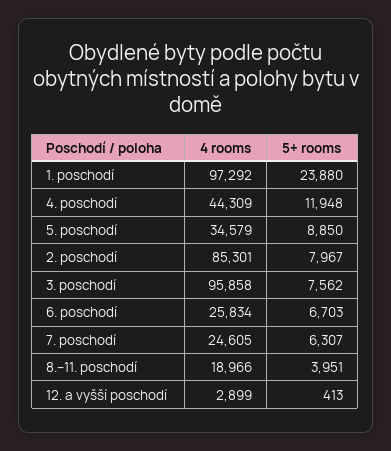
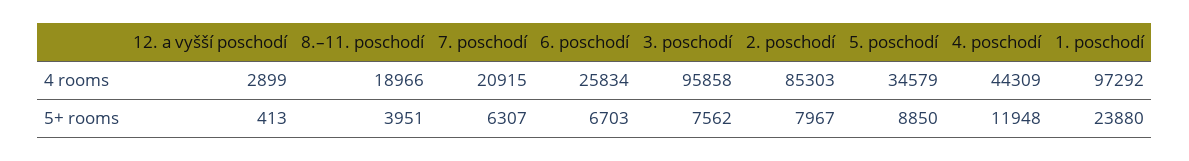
4 rooms, 2. poschodí: 85301 -> 85303
4 rooms, 7. poschodí: 24605 -> 20915

